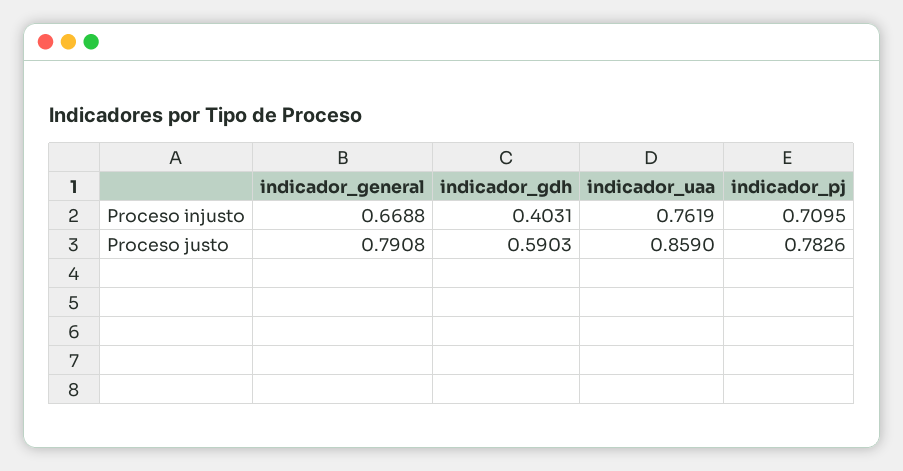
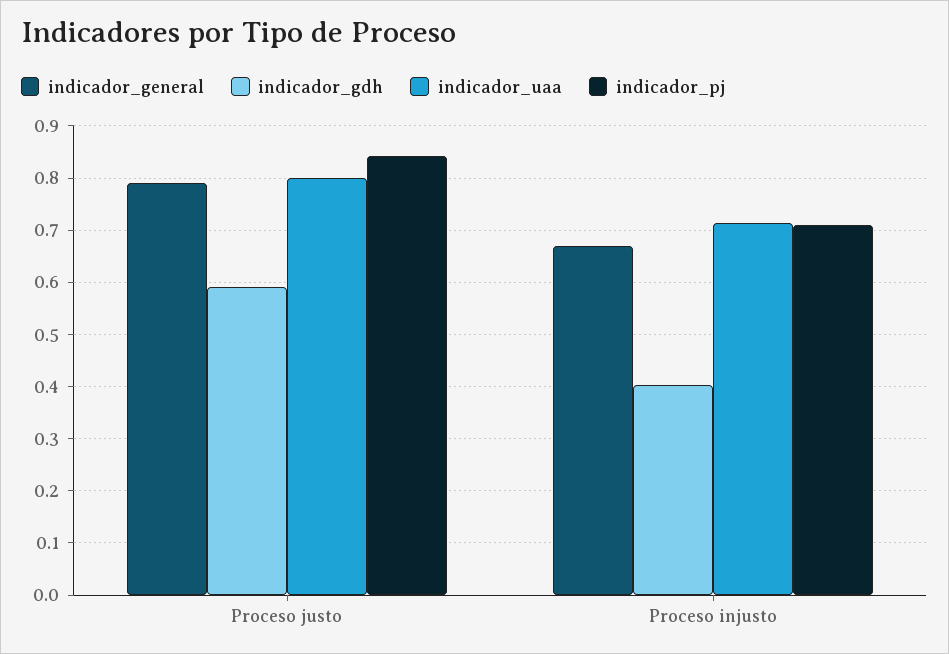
indicador_uaa, Proceso injusto: 0.7619 -> 0.72
indicador_uaa, Proceso justo: 0.859 -> 0.8
indicador_pj, Proceso justo: 0.7826 -> 0.84

